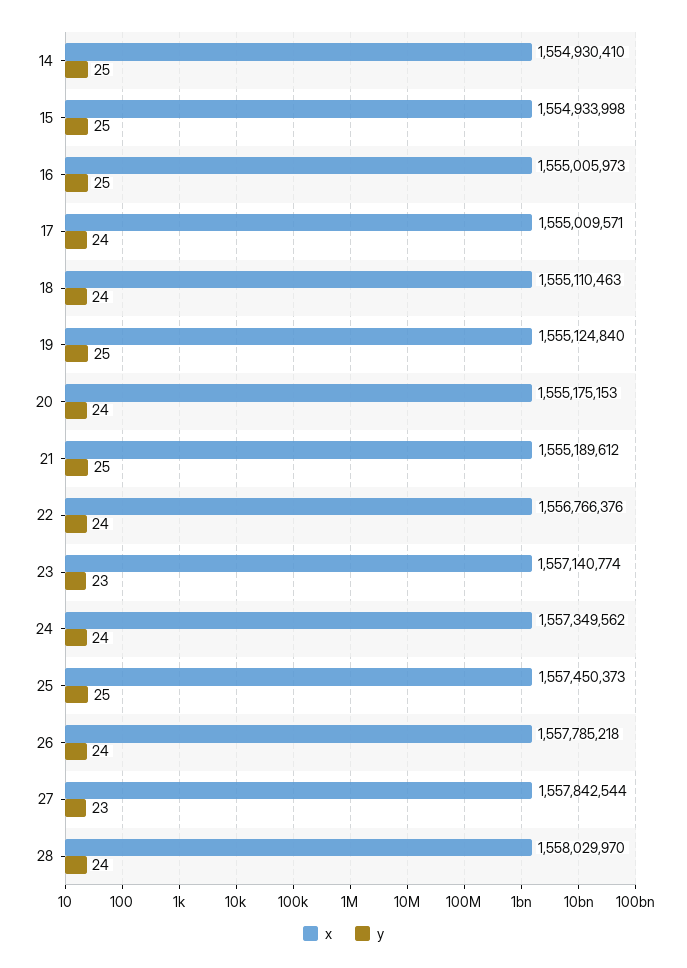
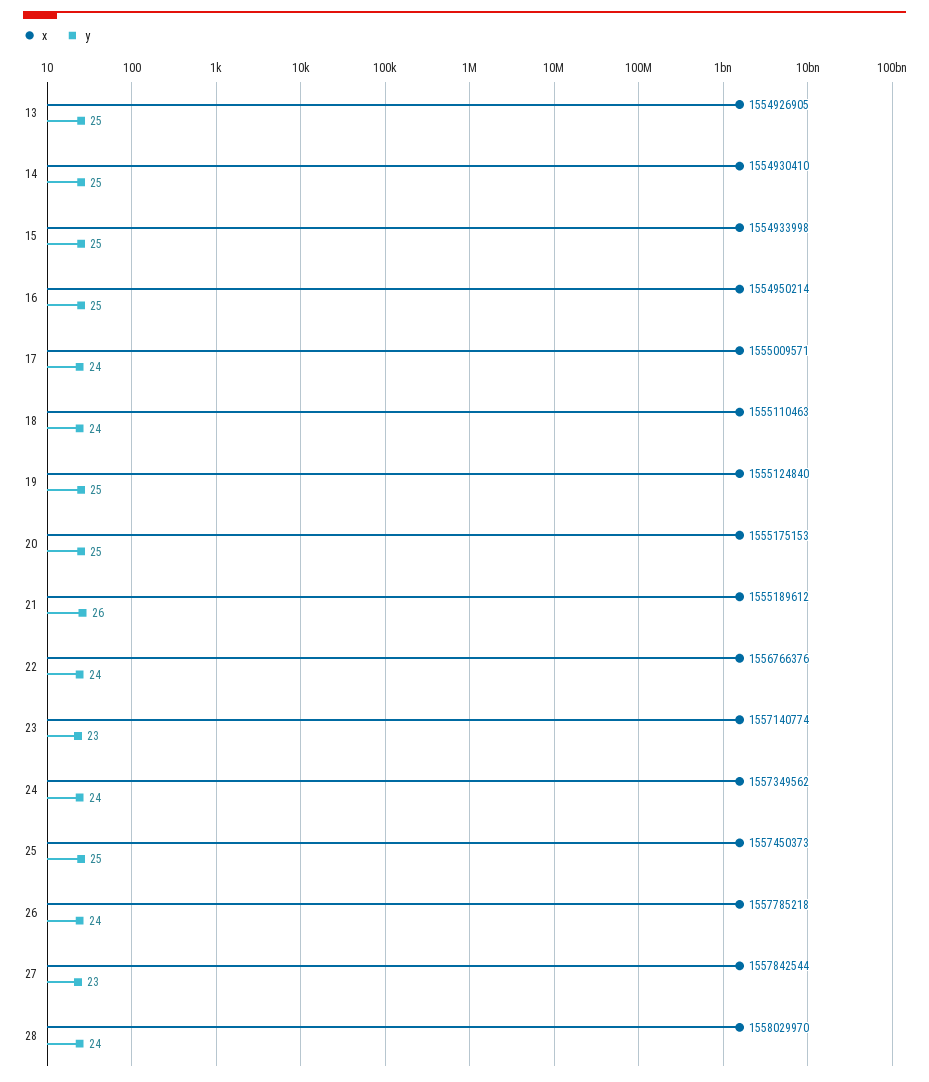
x, 16: 1555005973 -> 1554950214
y, 20: 24 -> 25
y, 21: 25 -> 26
x, 13: none -> 1554926905
y, 13: none -> 25

